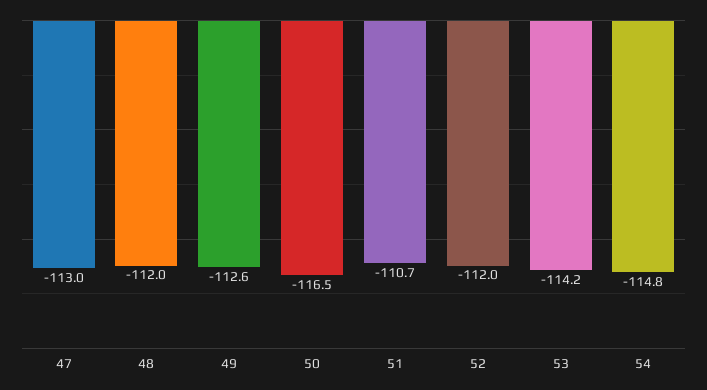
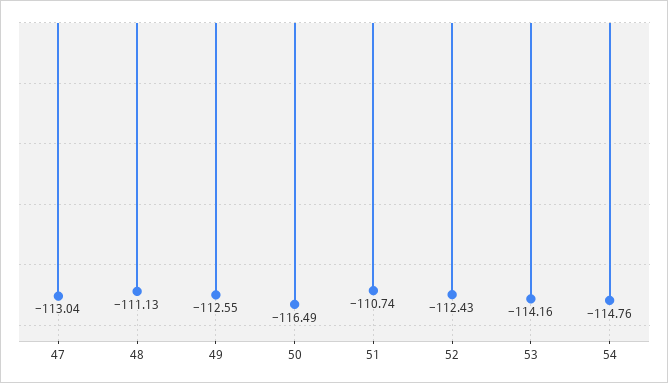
48: -112 -> -111.13
52: -112 -> -112.43

